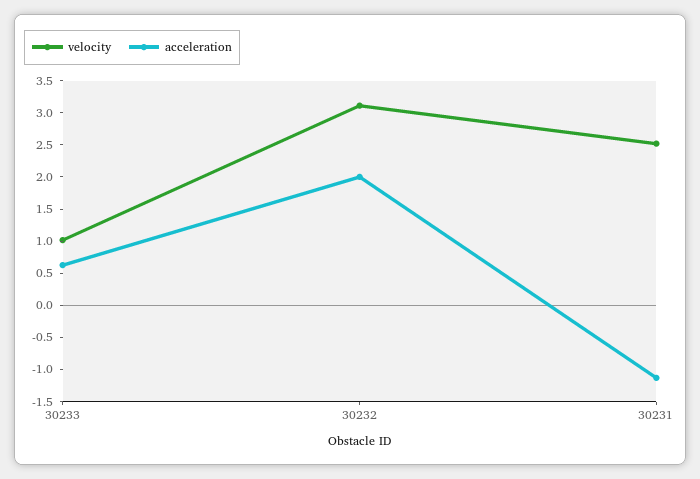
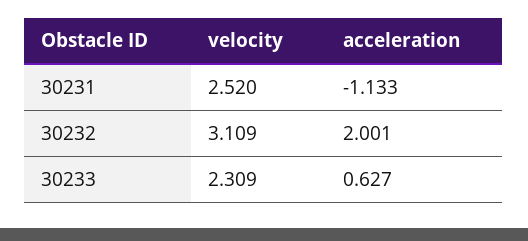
velocity, 30233: 1 -> 2.309

